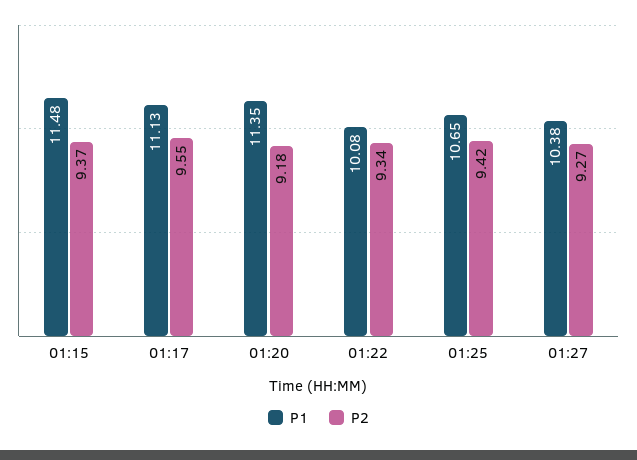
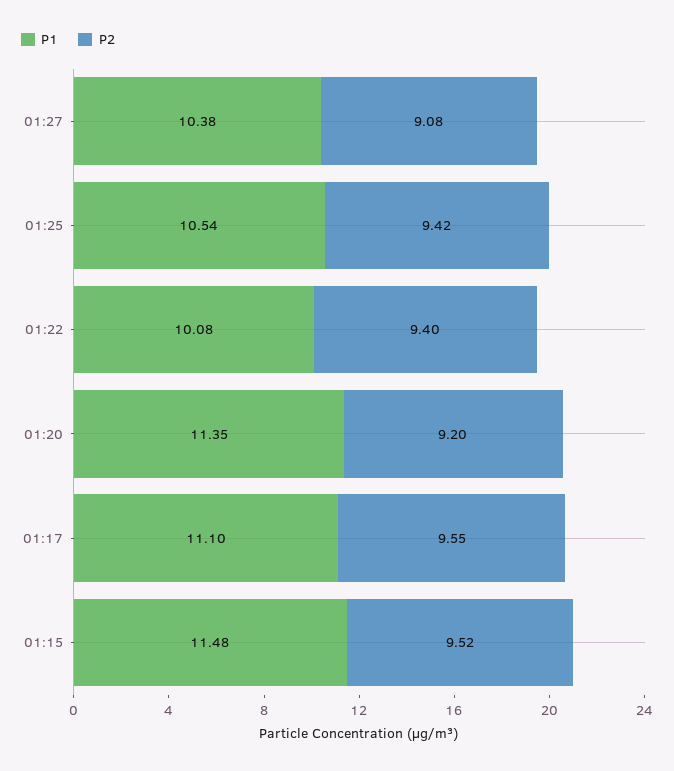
P2, 01:15: 9.37 -> 9.52
P1, 01:17: 11.13 -> 11.1
P2, 01:20: 9.18 -> 9.2
P2, 01:22: 9.34 -> 9.4
P1, 01:25: 10.65 -> 10.54
P2, 01:27: 9.27 -> 9.08

